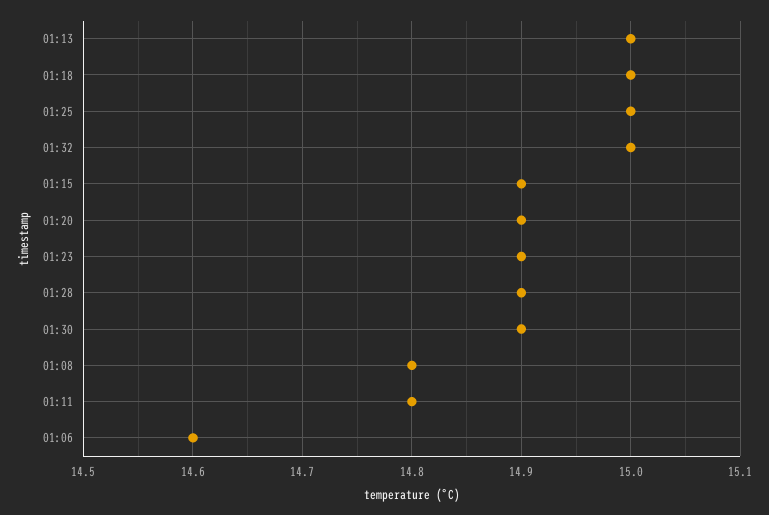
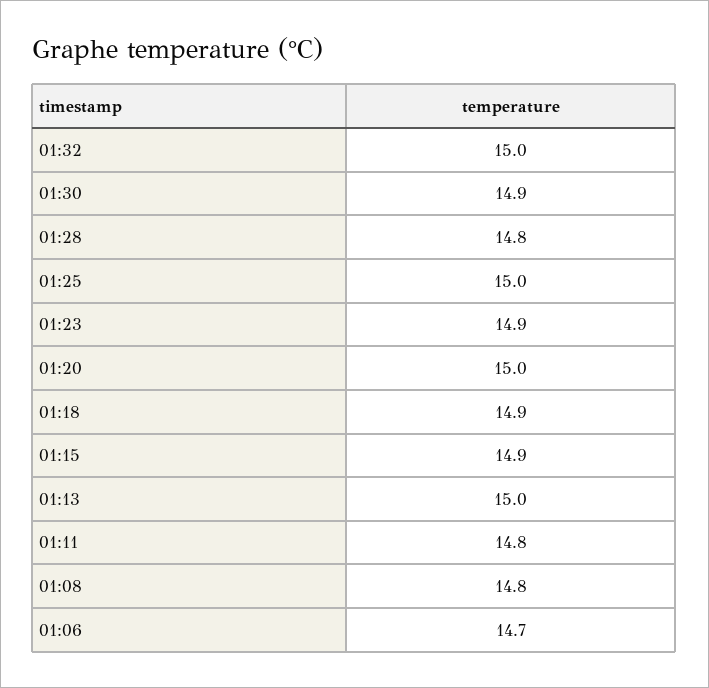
01:18: 15 -> 14.9
01:20: 14.9 -> 15
01:28: 14.9 -> 14.8
01:06: 14.6 -> 14.7

